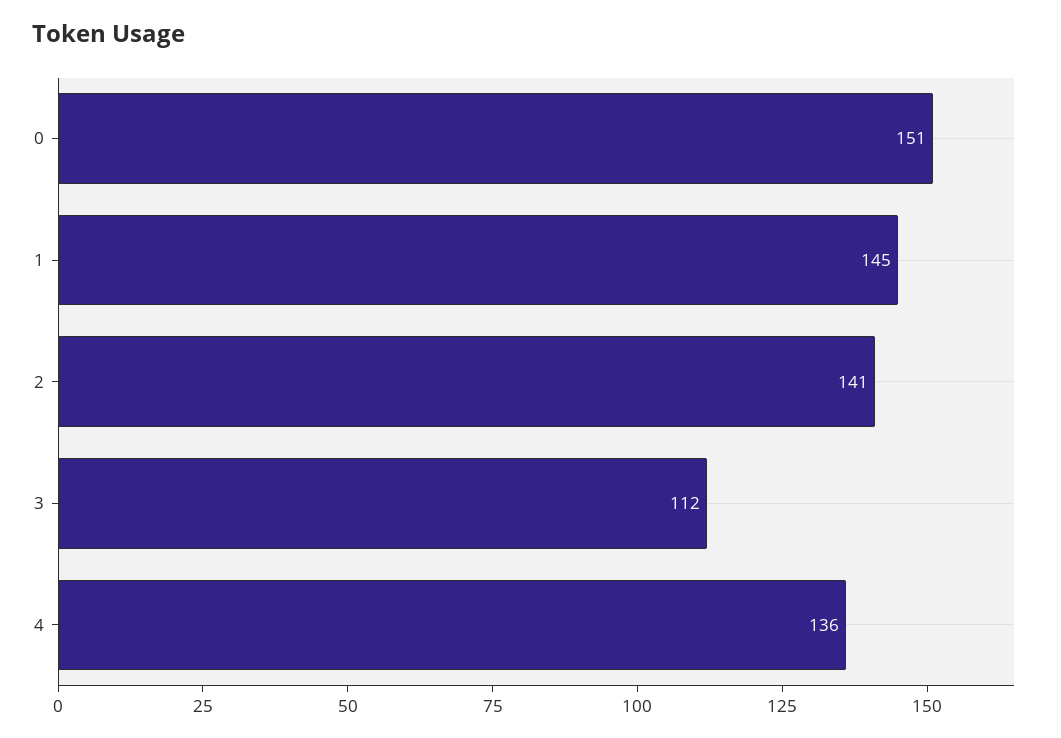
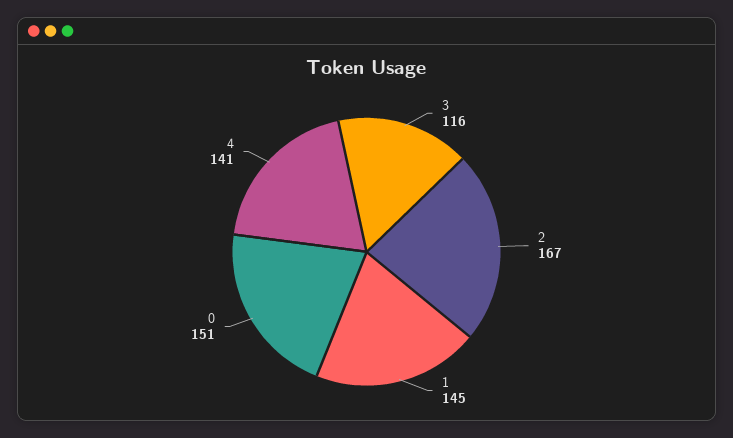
2: 141 -> 167
3: 112 -> 116
4: 136 -> 141

